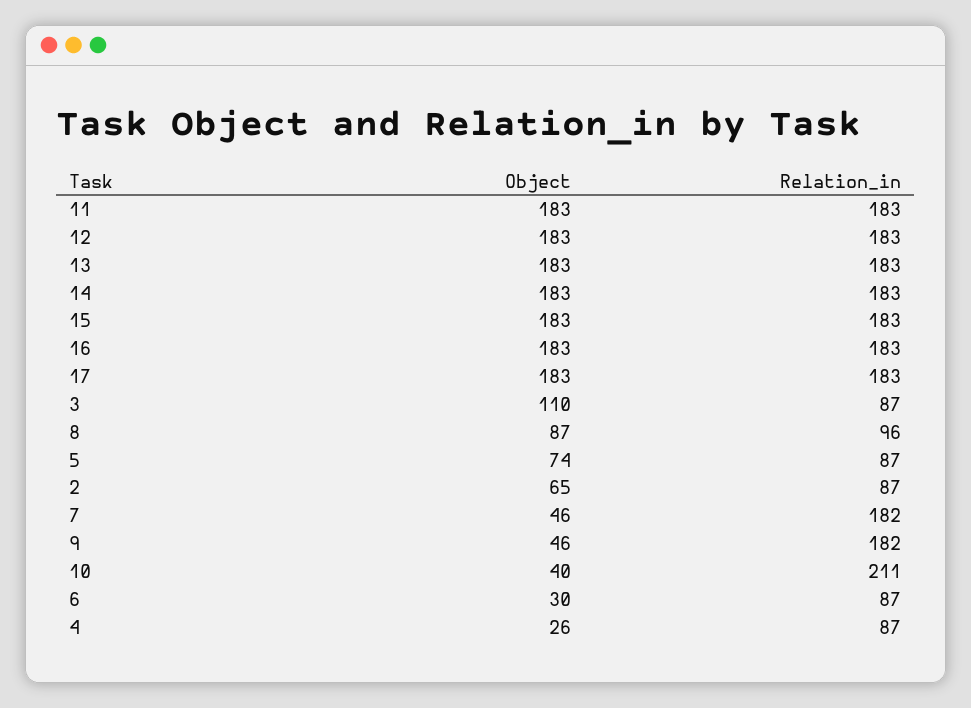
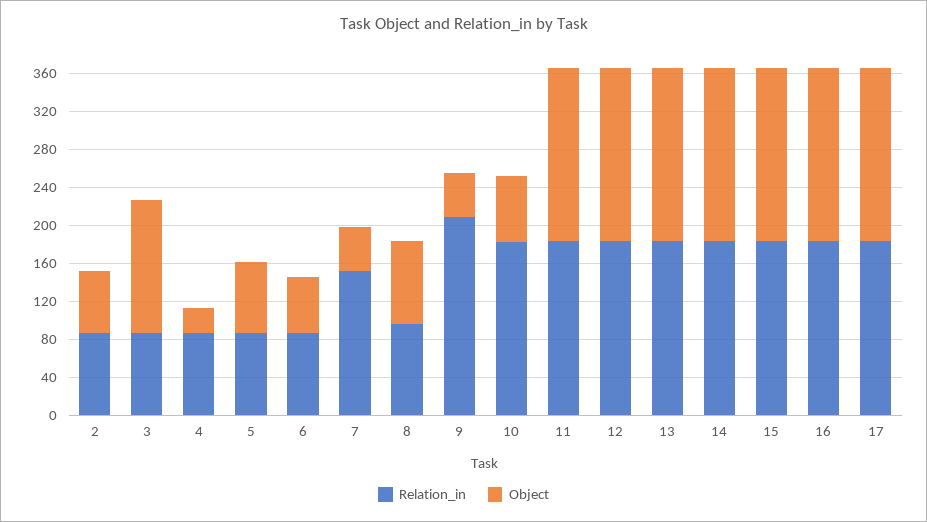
Object, 3: 110 -> 140
Relation_in, 7: 182 -> 150
Relation_in, 9: 182 -> 210
Object, 10: 40 -> 70
Relation_in, 10: 211 -> 180
Object, 6: 30 -> 60

